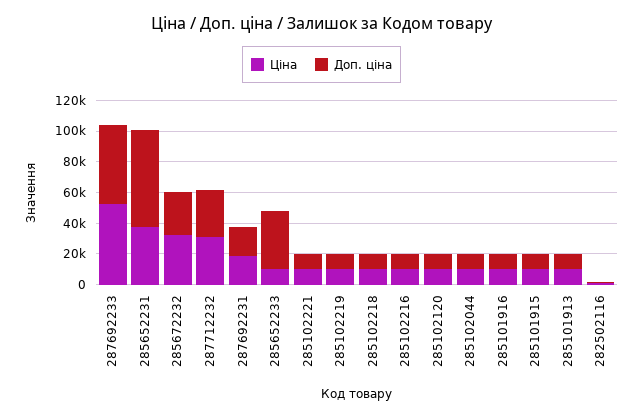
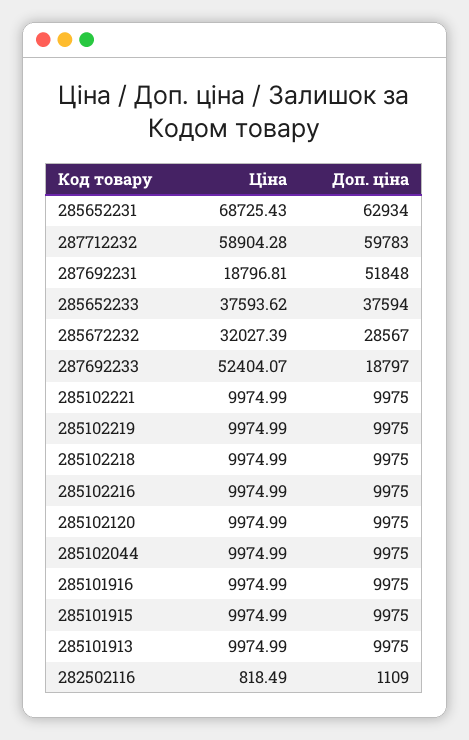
Доп. ціна, 287692233: 50000 -> 18797
Ціна, 285652231: 40000 -> 68725.43
Ціна, 287712232: 30000 -> 58904.28
Доп. ціна, 287712232: 30000 -> 59783
Доп. ціна, 287692231: 20000 -> 51848
Ціна, 285652233: 10000 -> 37593.62

